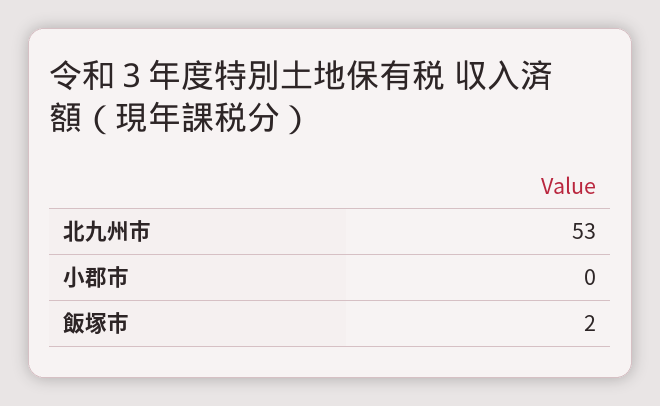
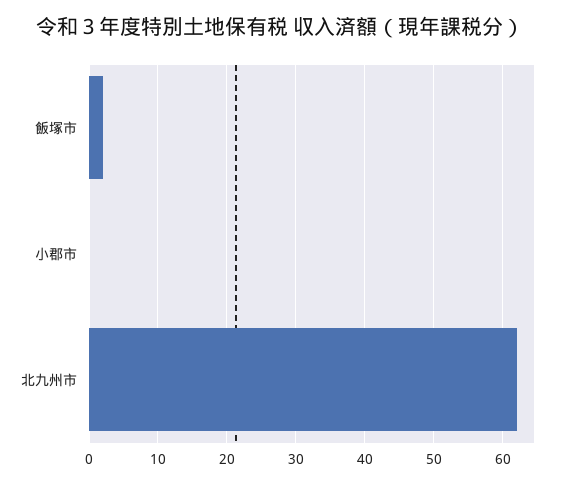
北九州市: 53 -> 62

